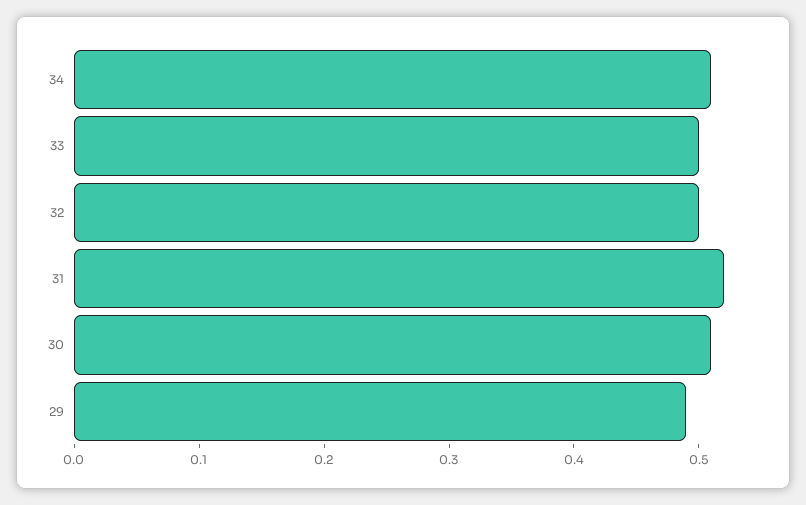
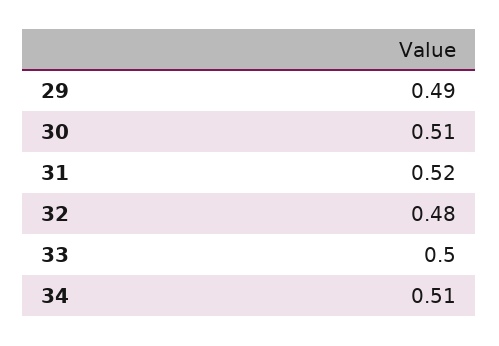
32: 0.5 -> 0.48

